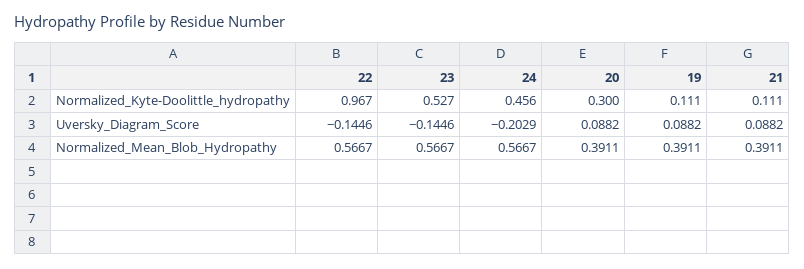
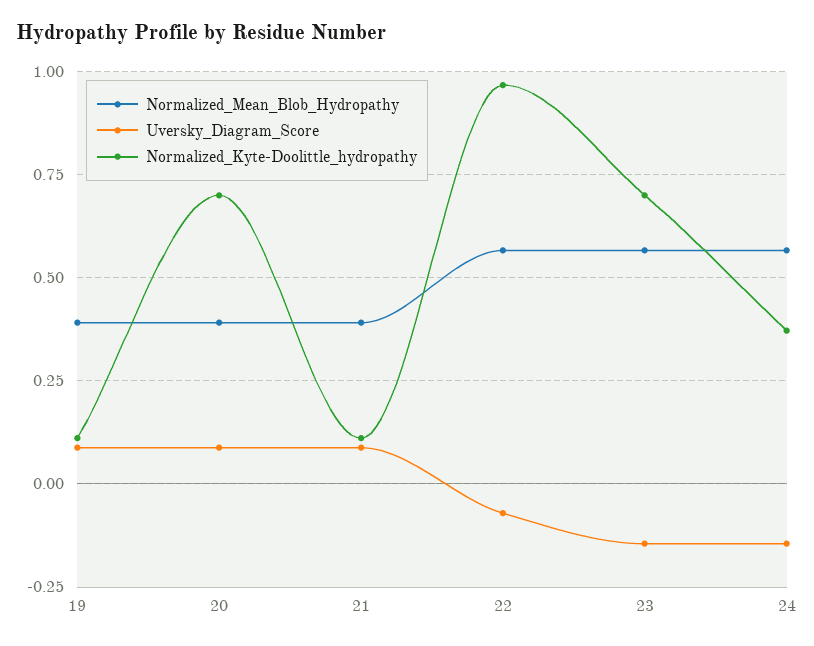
Normalized_Kyte-Doolittle_hydropathy, 23: 0.527 -> 0.7
Normalized_Kyte-Doolittle_hydropathy, 24: 0.456 -> 0.375
Normalized_Kyte-Doolittle_hydropathy, 20: 0.3 -> 0.7
Uversky_Diagram_Score, 22: -0.1446 -> -0.075
Uversky_Diagram_Score, 24: -0.2029 -> -0.15

